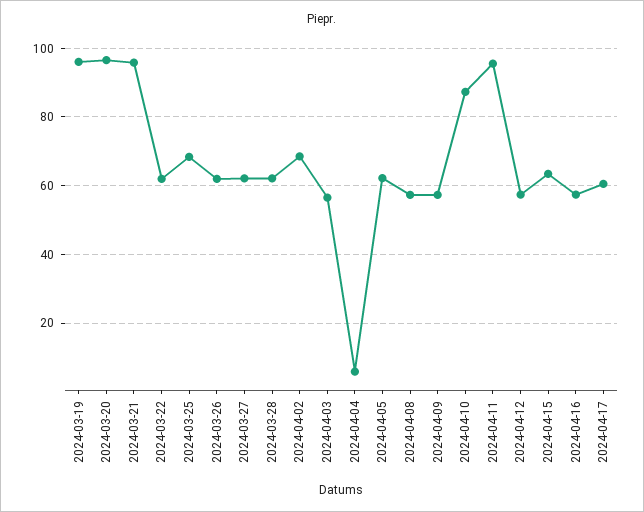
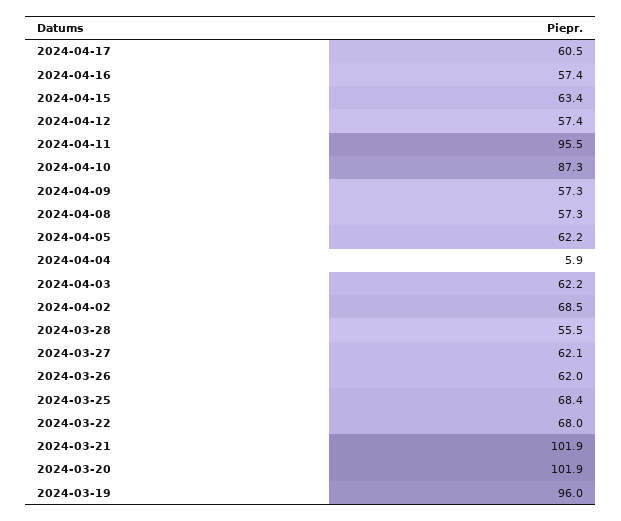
2024-03-20: 96 -> 101.9
2024-03-21: 96 -> 101.9
2024-03-22: 62 -> 68
2024-03-28: 62 -> 55.5
2024-04-03: 56 -> 62.2

